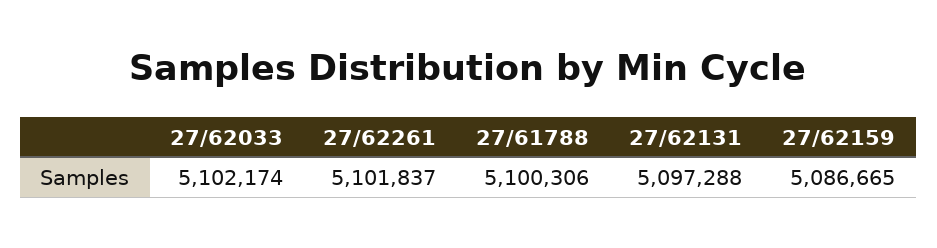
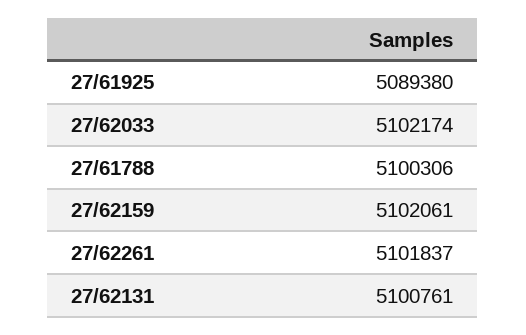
27/62131: 5097288 -> 5100761
27/62159: 5086665 -> 5102061
27/61925: none -> 5089380

